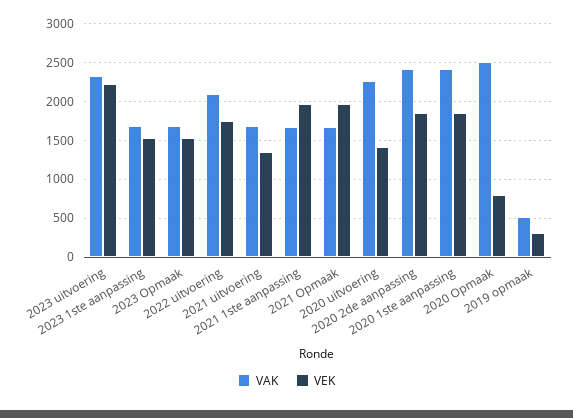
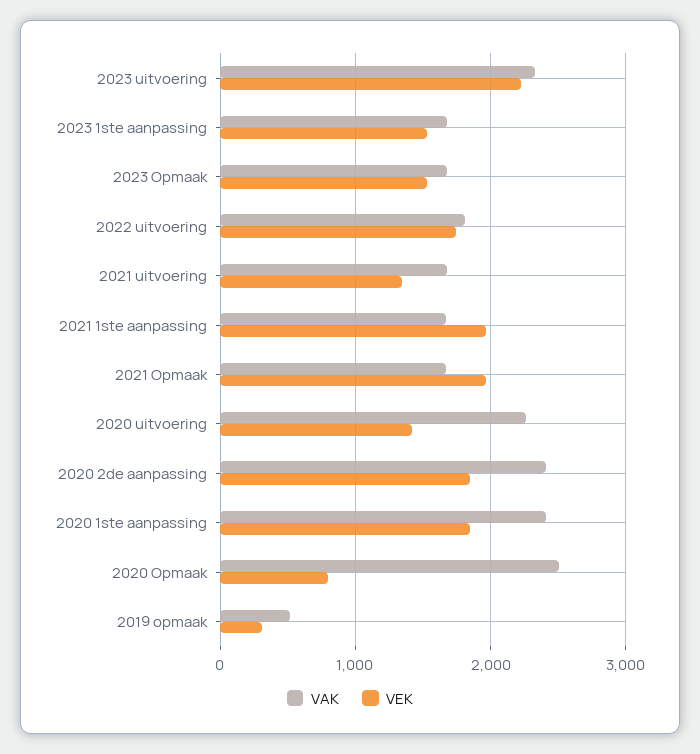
VAK, 2022 uitvoering: 2100 -> 1800

